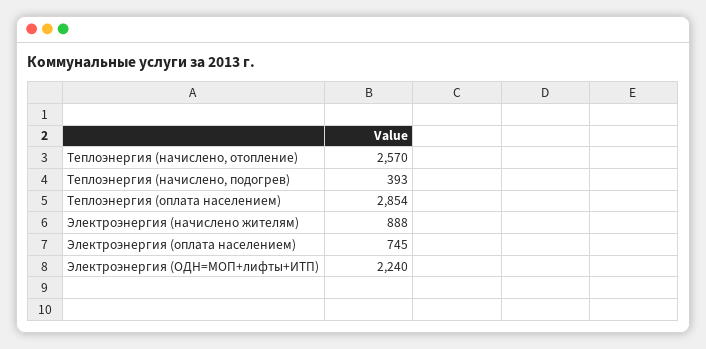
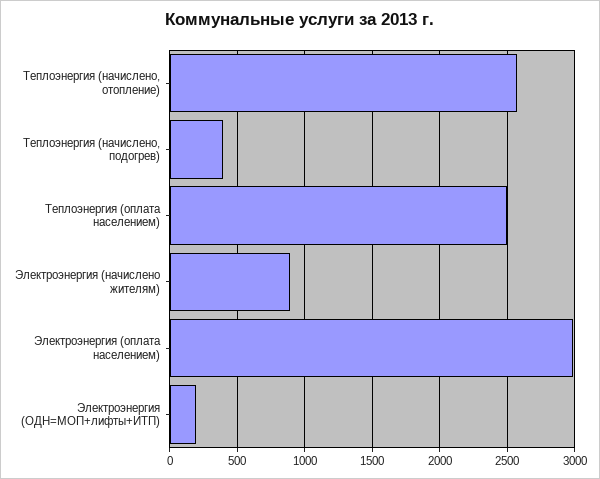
Теплоэнергия (оплата населением): 2854 -> 2500
Электроэнергия (оплата населением): 745 -> 3000
Электроэнергия (ОДН=МОП+лифты+ИТП): 2240 -> 200

